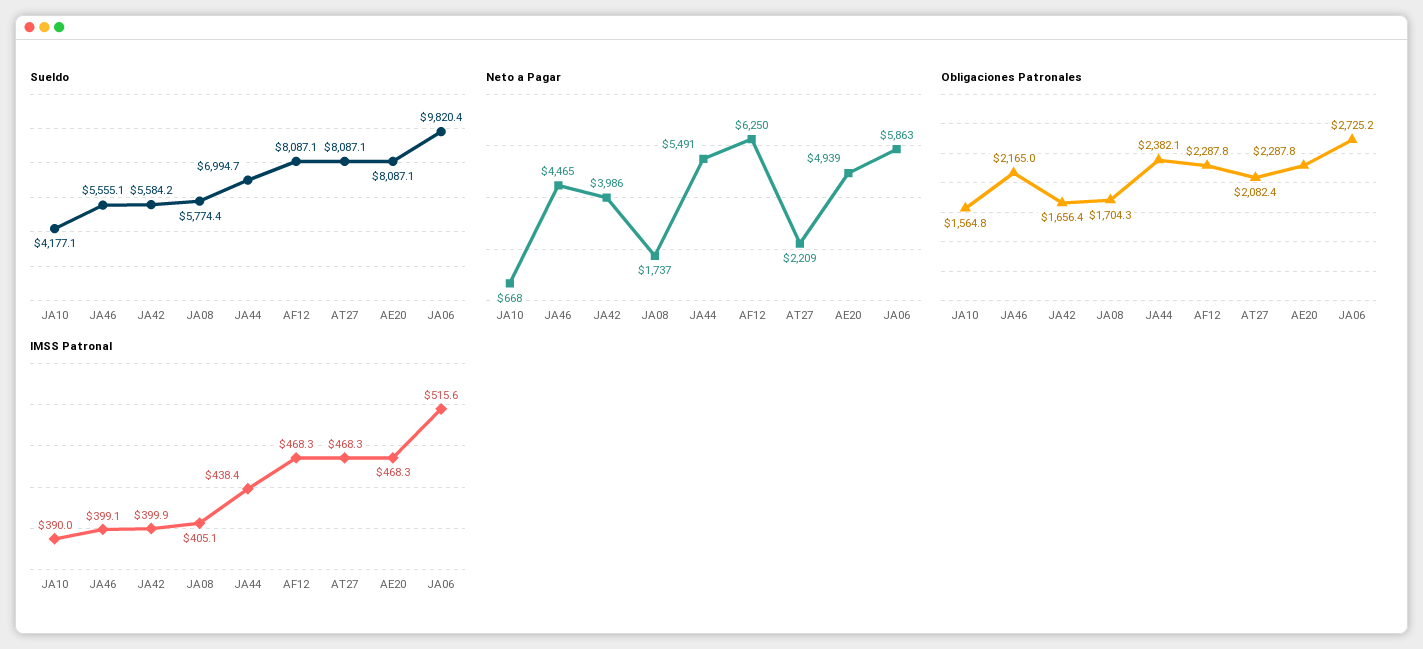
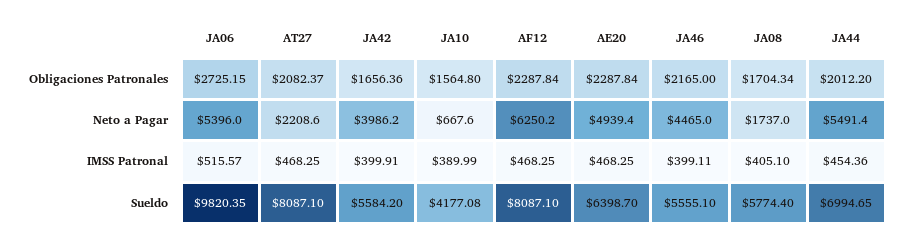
Sueldo, AE20: 8087.1 -> 6398.7
Neto a Pagar, JA06: 5863 -> 5396
Obligaciones Patronales, JA44: 2382.1 -> 2012.2
IMSS Patronal, JA44: 438.4 -> 454.36

